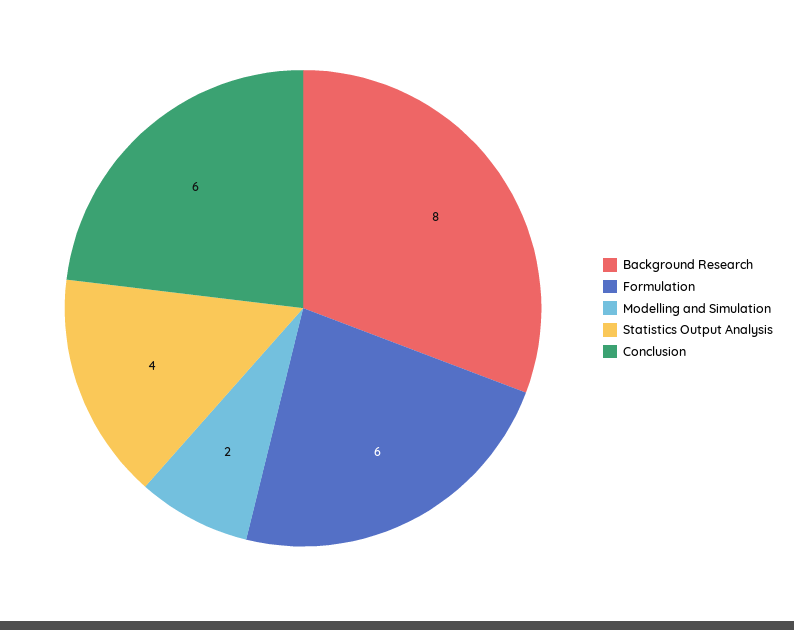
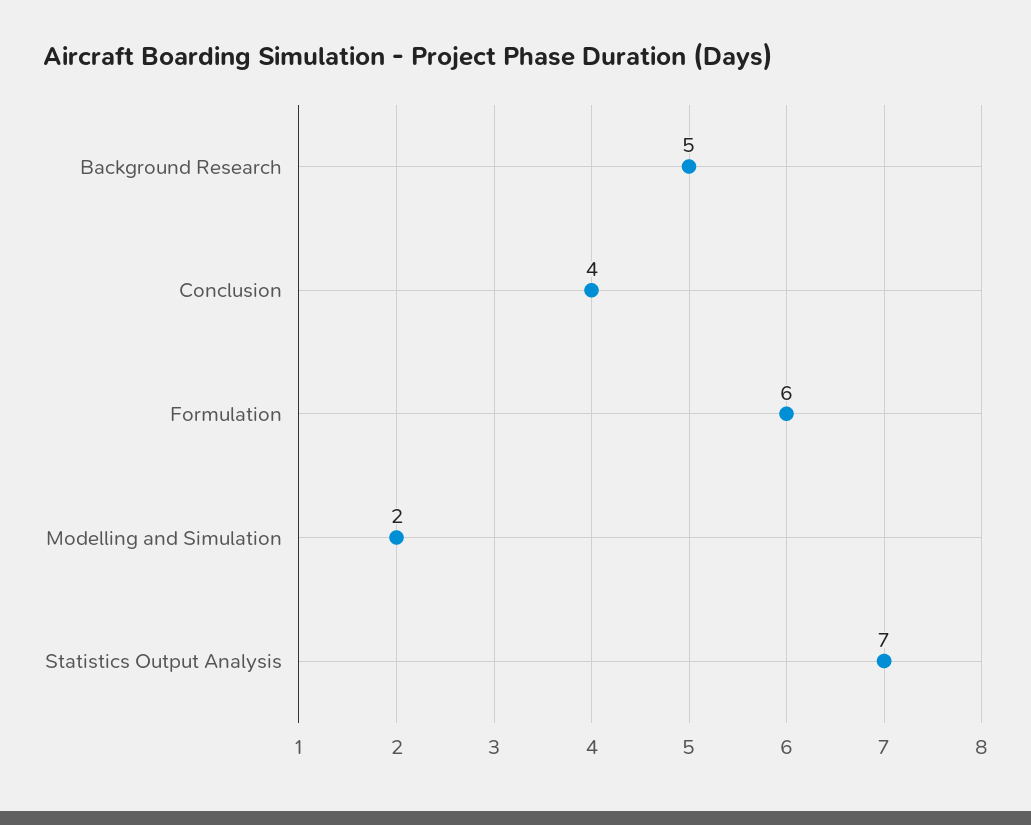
Background Research: 8 -> 5
Statistics Output Analysis: 4 -> 7
Conclusion: 6 -> 4

